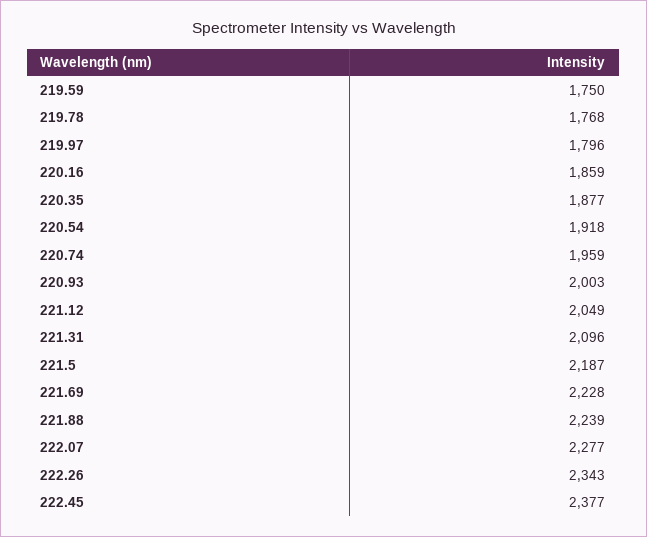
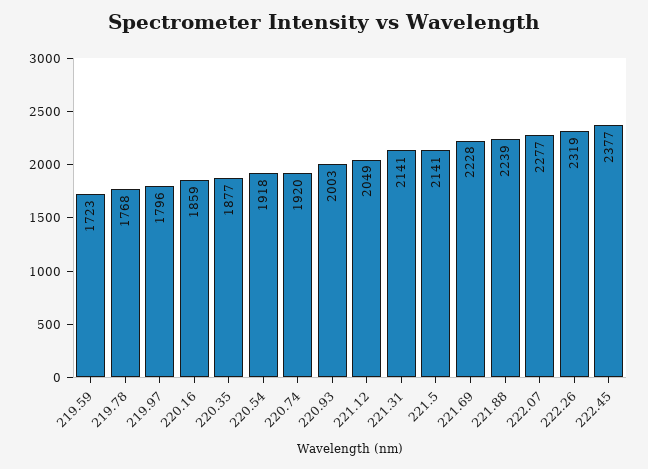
219.59: 1750 -> 1723
220.74: 1959 -> 1920
221.31: 2096 -> 2141
221.5: 2187 -> 2141
222.26: 2343 -> 2319

